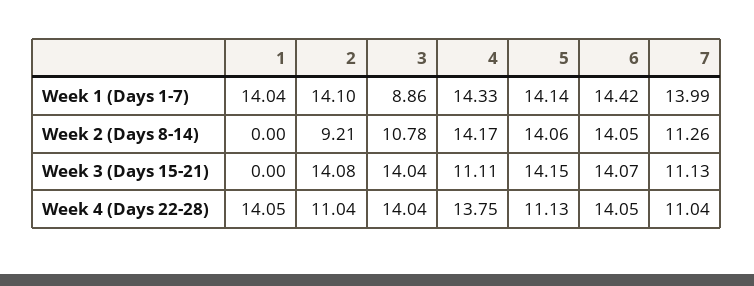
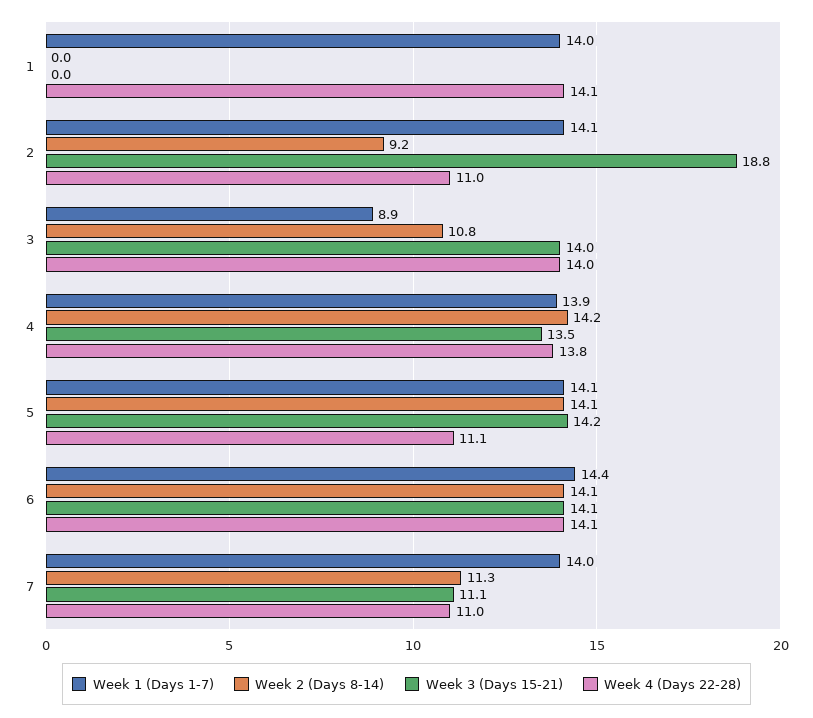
Week 1 (Days 1-7), 4: 14.33 -> 13.9
Week 3 (Days 15-21), 2: 14.08 -> 18.8
Week 3 (Days 15-21), 4: 11.11 -> 13.5

